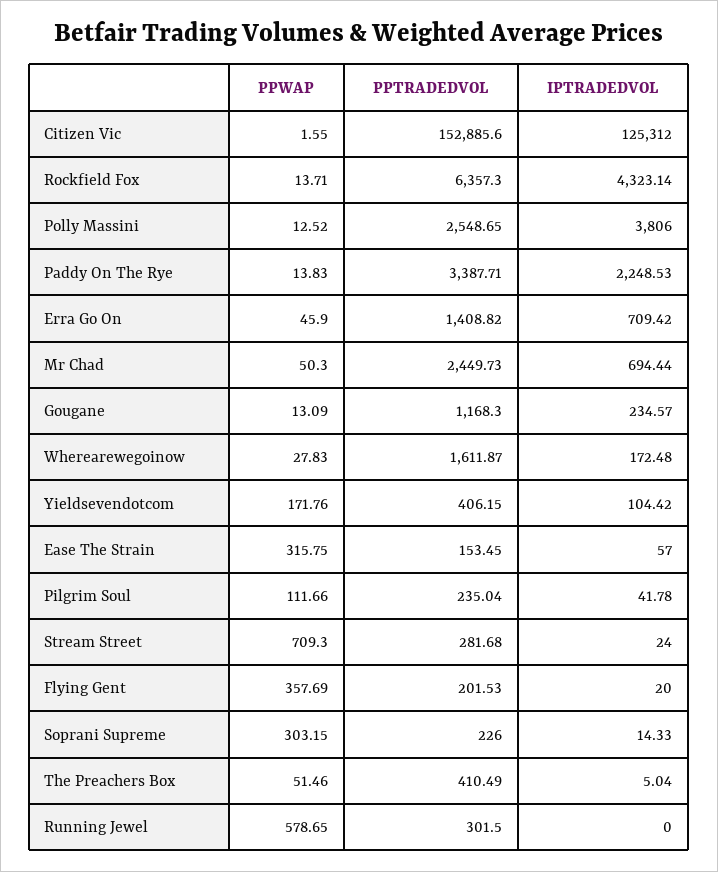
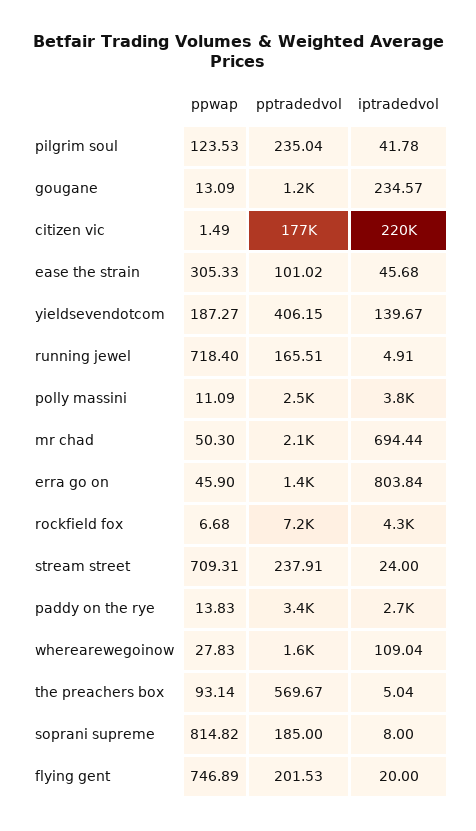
PPWAP, Citizen Vic: 1.55 -> 1.49
PPTRADEDVOL, Citizen Vic: 152885.6 -> 177000
IPTRADEDVOL, Citizen Vic: 125312 -> 220000
PPWAP, Rockfield Fox: 13.71 -> 6.68
PPTRADEDVOL, Rockfield Fox: 6357.3 -> 7200
PPWAP, Polly Massini: 12.52 -> 11.09
IPTRADEDVOL, Paddy On The Rye: 2248.53 -> 2700
IPTRADEDVOL, Erra Go On: 709.42 -> 803.84
PPTRADEDVOL, Mr Chad: 2449.73 -> 2100
IPTRADEDVOL, Wherearewegoinow: 172.48 -> 109.04
PPWAP, Yieldsevendotcom: 171.76 -> 187.27
IPTRADEDVOL, Yieldsevendotcom: 104.42 -> 139.67
PPWAP, Ease The Strain: 315.75 -> 305.33
PPTRADEDVOL, Ease The Strain: 153.45 -> 101.02
IPTRADEDVOL, Ease The Strain: 57 -> 45.68
PPWAP, Pilgrim Soul: 111.66 -> 123.53
PPWAP, Stream Street: 709.3 -> 709.31
PPTRADEDVOL, Stream Street: 281.68 -> 237.91
PPWAP, Flying Gent: 357.69 -> 746.89
PPWAP, Soprani Supreme: 303.15 -> 814.82
PPTRADEDVOL, Soprani Supreme: 226 -> 185
IPTRADEDVOL, Soprani Supreme: 14.33 -> 8
PPWAP, The Preachers Box: 51.46 -> 93.14
PPTRADEDVOL, The Preachers Box: 410.49 -> 569.67
PPWAP, Running Jewel: 578.65 -> 718.4
PPTRADEDVOL, Running Jewel: 301.5 -> 165.51
IPTRADEDVOL, Running Jewel: 0 -> 4.91

